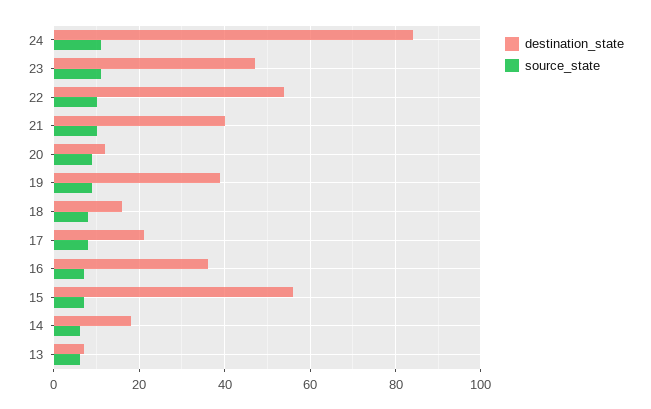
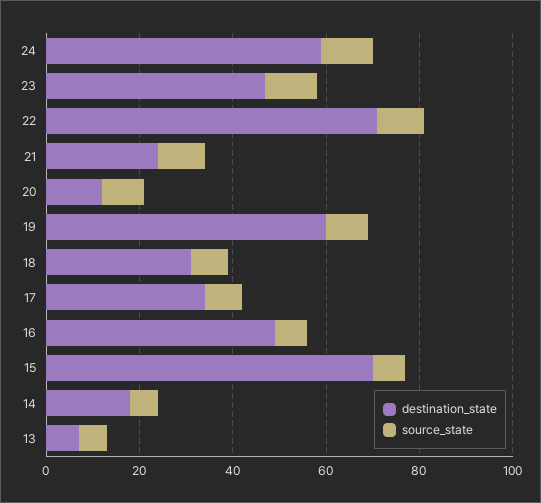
destination_state, 24: 85 -> 60
destination_state, 22: 55 -> 70
destination_state, 21: 40 -> 25
destination_state, 19: 40 -> 60
destination_state, 18: 15 -> 30
destination_state, 17: 20 -> 35
destination_state, 16: 35 -> 50
destination_state, 15: 55 -> 70

